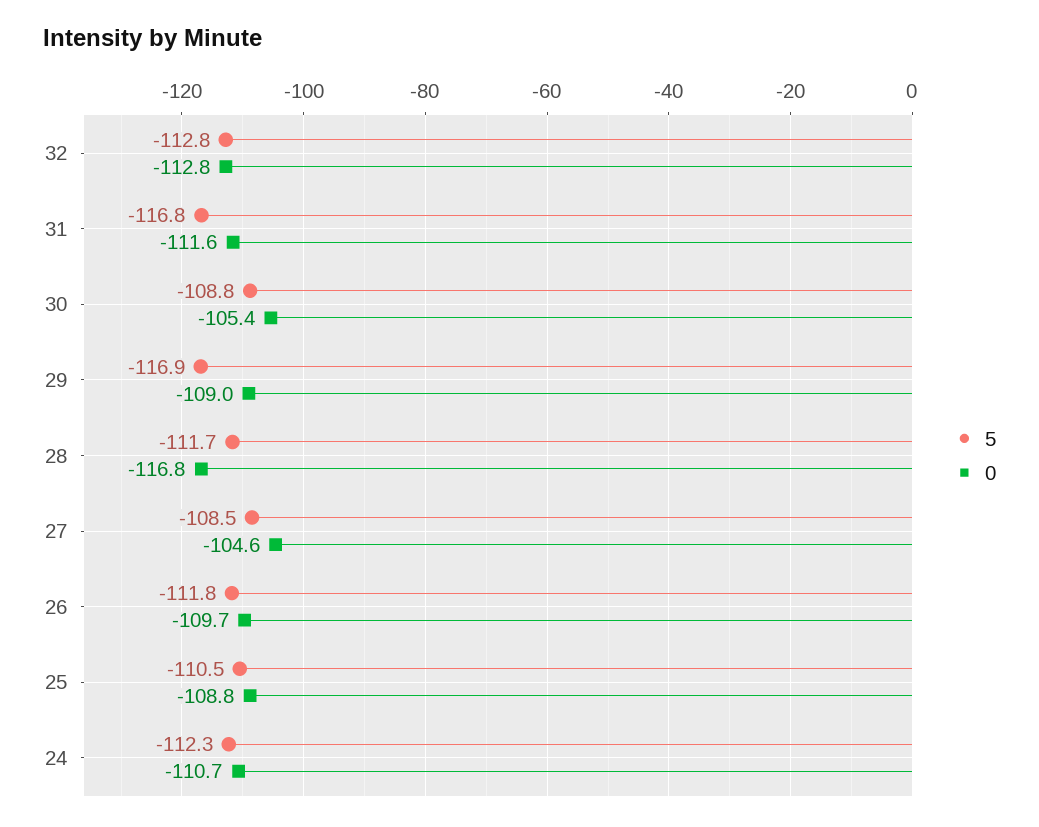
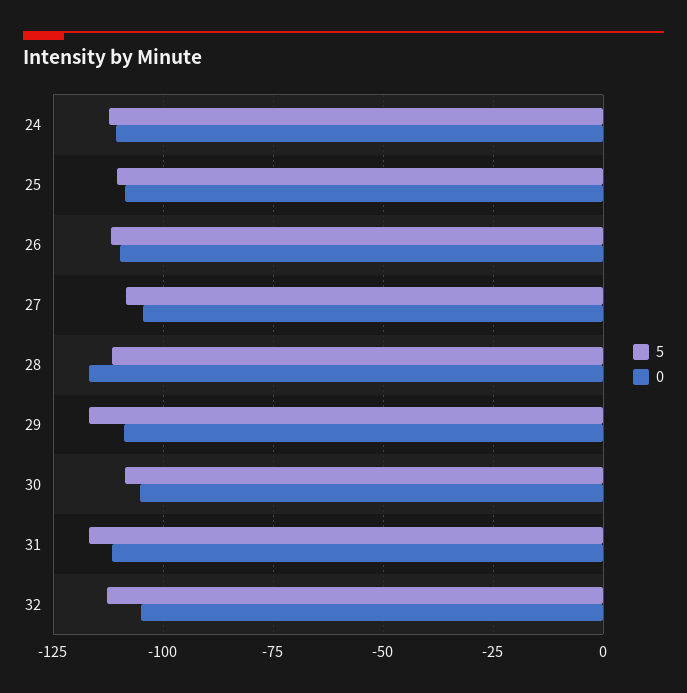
0, 32: -112.8 -> -105

